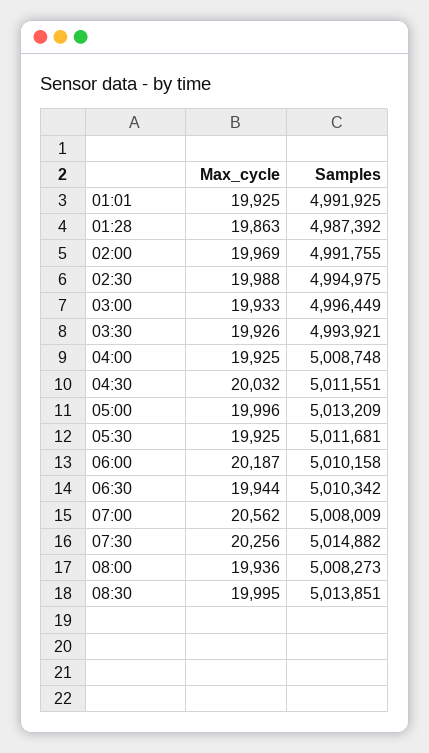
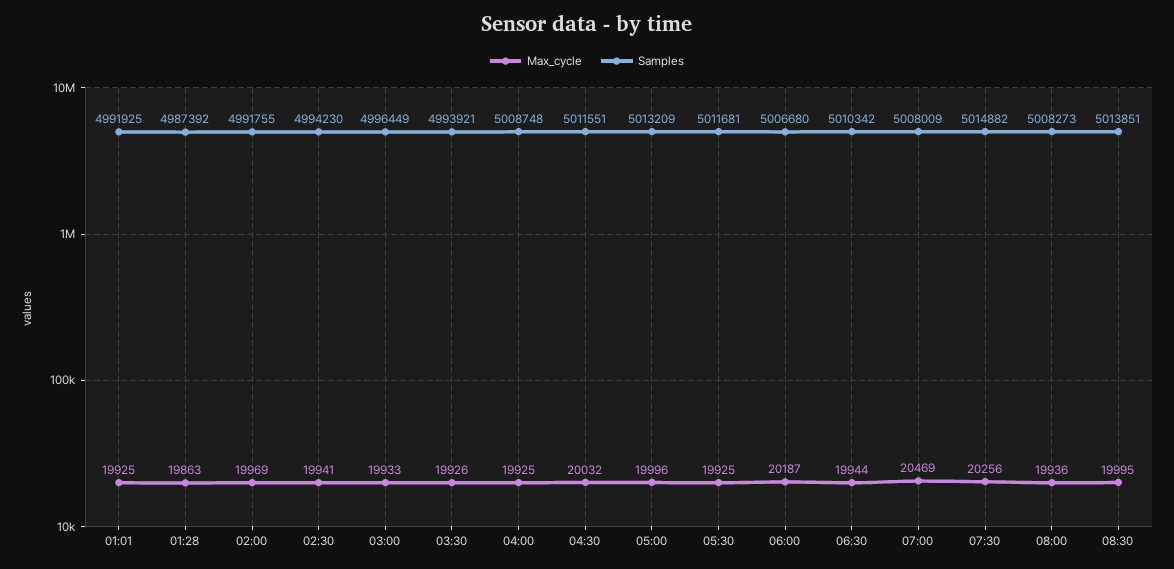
Max_cycle, 02:30: 19988 -> 19941
Samples, 02:30: 4994975 -> 4994230
Samples, 06:00: 5010158 -> 5006680
Max_cycle, 07:00: 20562 -> 20469

